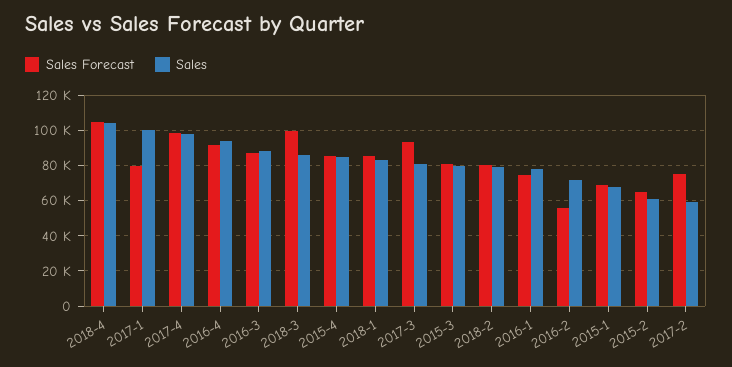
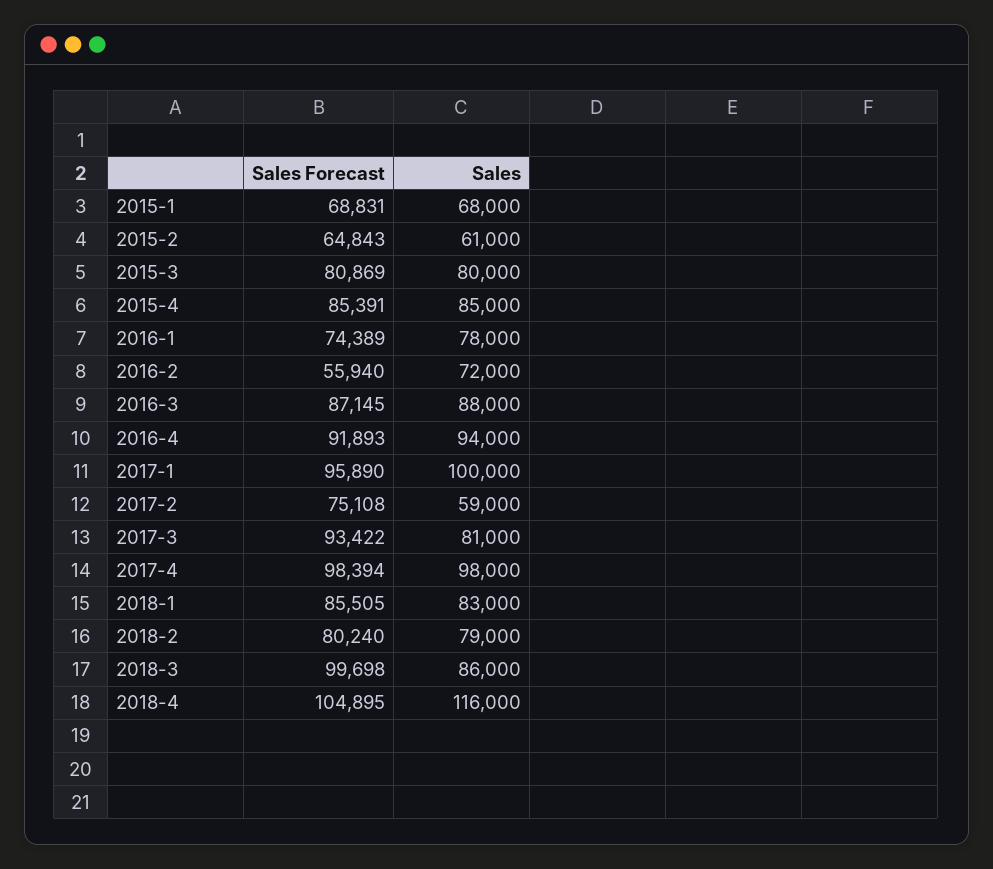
Sales, 2018-4: 105000 -> 116000
Sales Forecast, 2017-1: 80000 -> 95890

